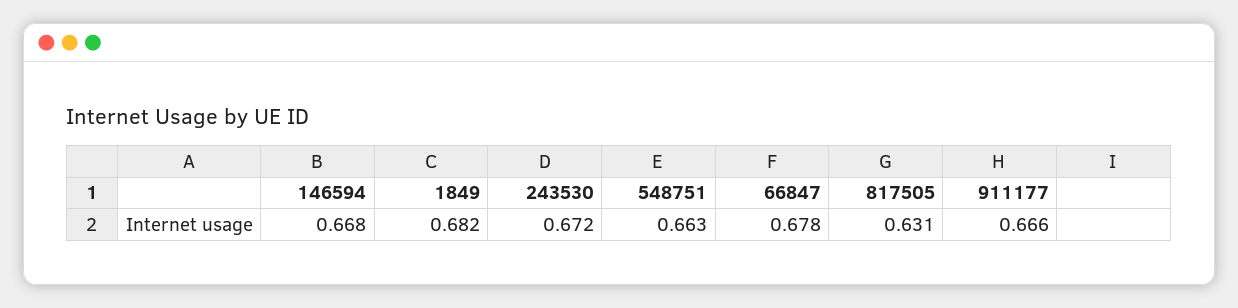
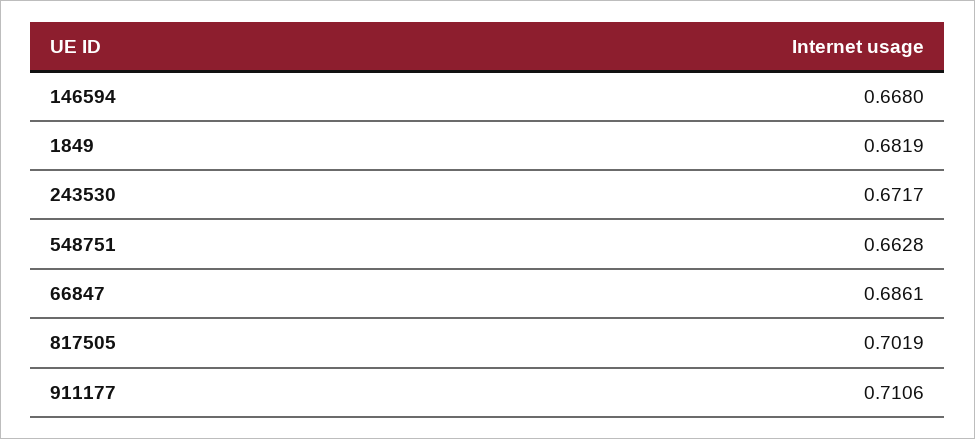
66847: 0.678 -> 0.6861
817505: 0.631 -> 0.7019
911177: 0.666 -> 0.7106

